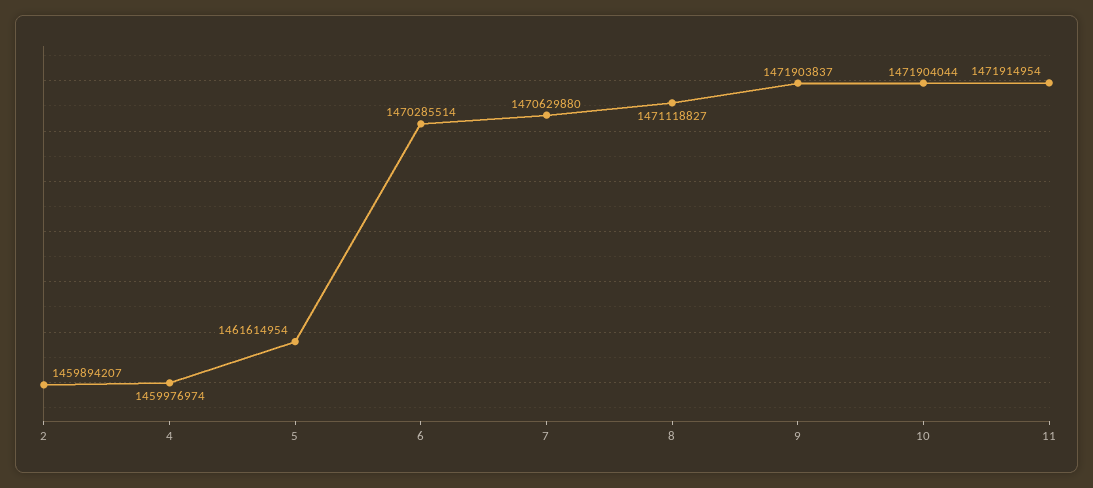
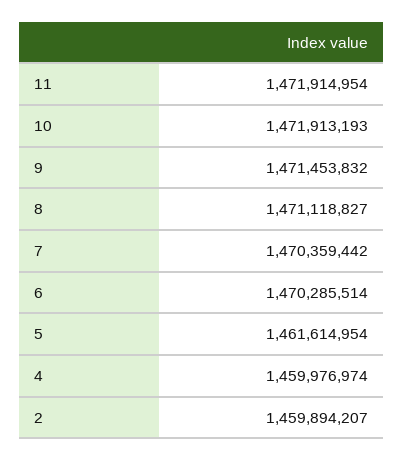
7: 1470629880 -> 1470359442
9: 1471903837 -> 1471453832
10: 1471904044 -> 1471913193

